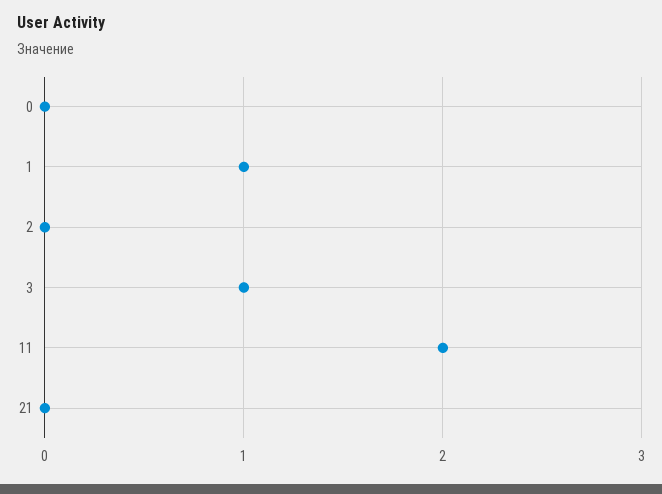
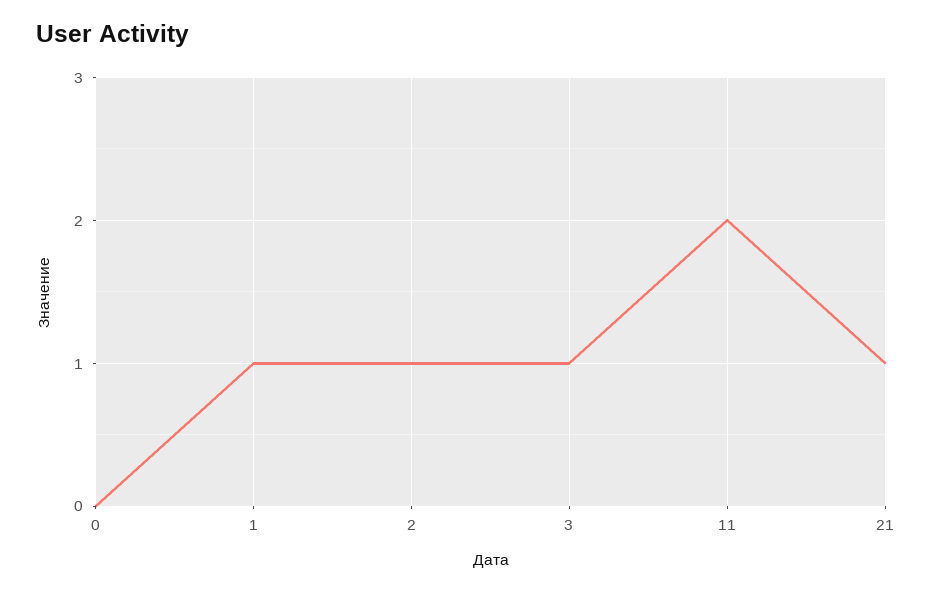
2: 0 -> 1
21: 0 -> 1

